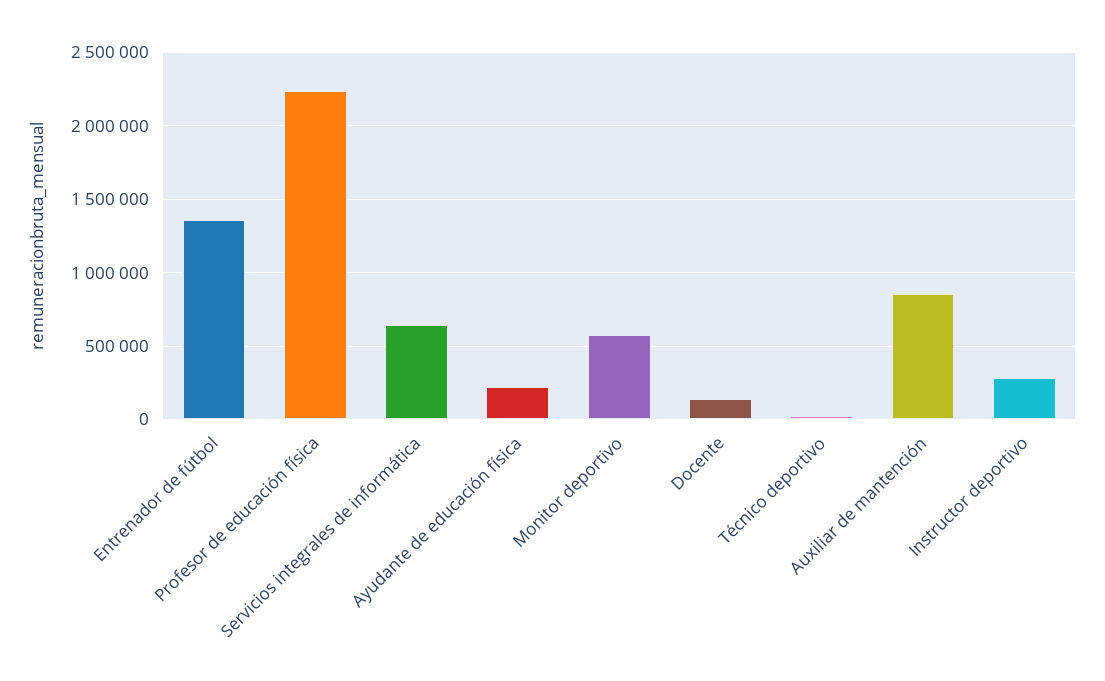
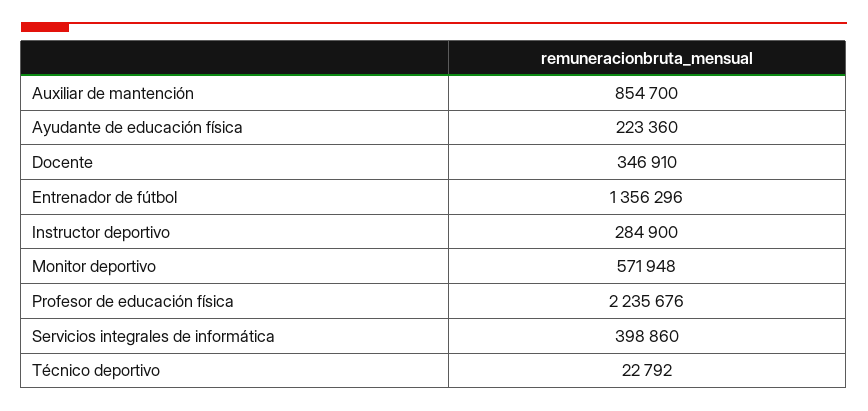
Servicios integrales de informática: 650000 -> 398860
Docente: 150000 -> 346910

